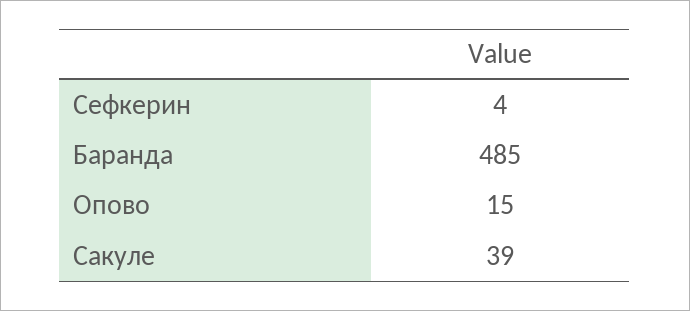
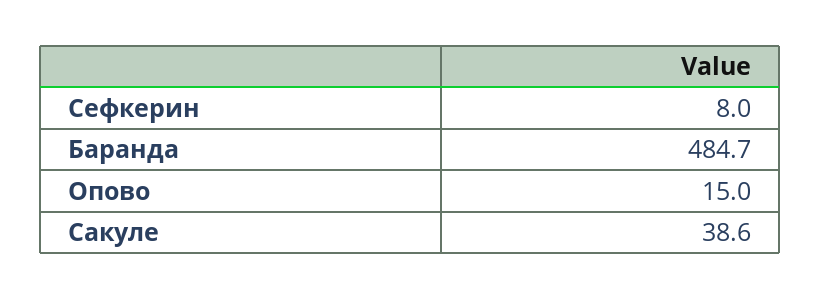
Сефкерин: 4 -> 8

